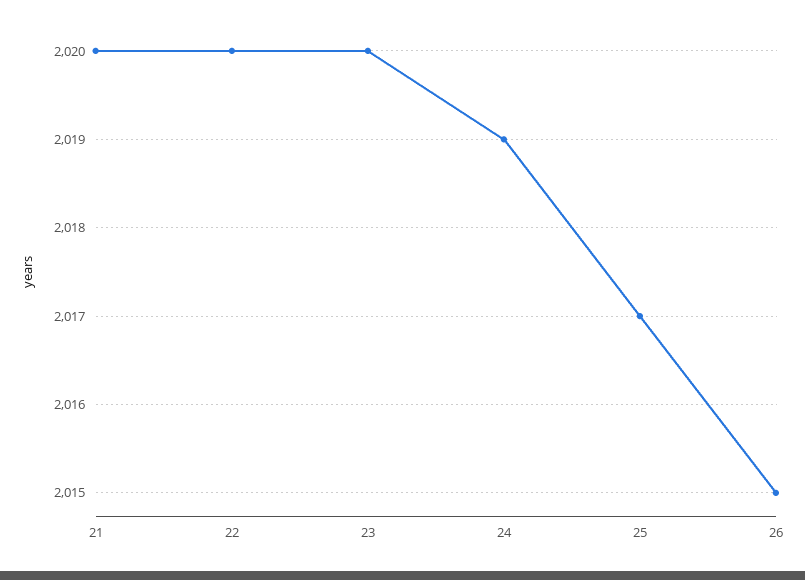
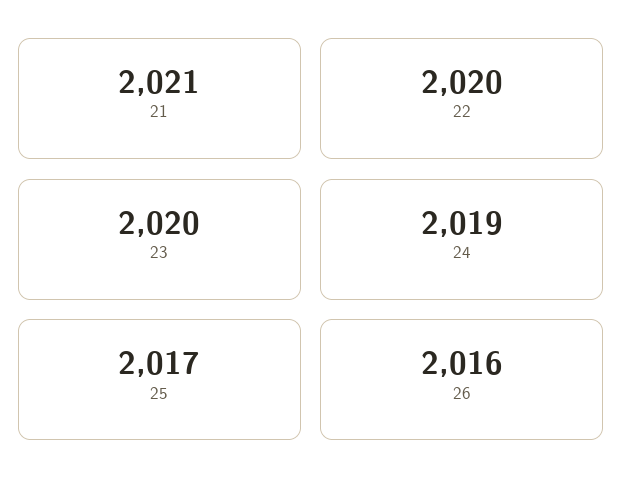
21: 2020 -> 2021
26: 2015 -> 2016

